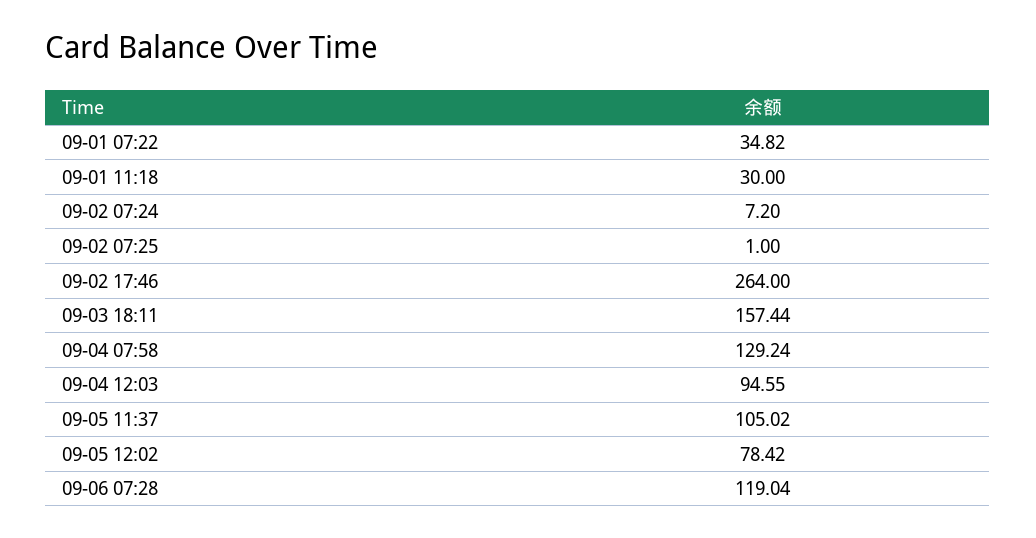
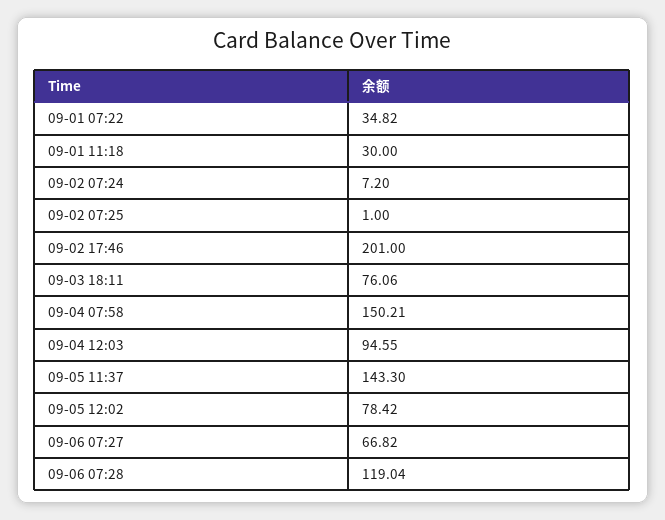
09-02 17:46: 264 -> 201
09-03 18:11: 157.44 -> 76.06
09-04 07:58: 129.24 -> 150.21
09-05 11:37: 105.02 -> 143.3
09-06 07:27: none -> 66.82

